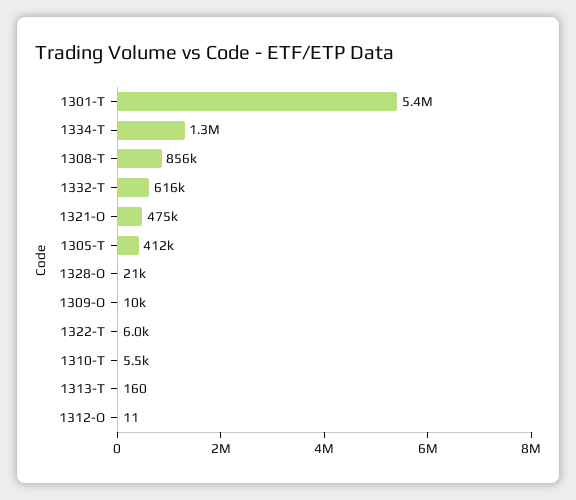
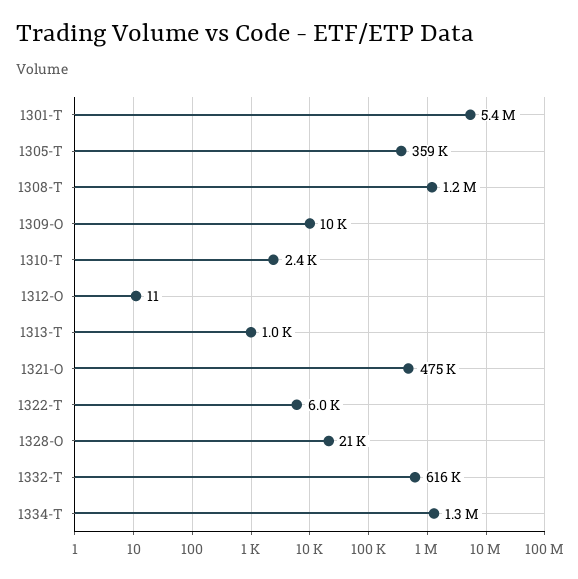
1308-T: 856000 -> 1200000
1305-T: 412000 -> 359000
1310-T: 5500 -> 2400
1313-T: 160 -> 1000

